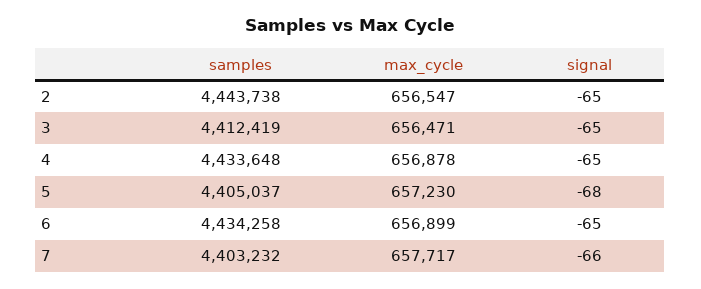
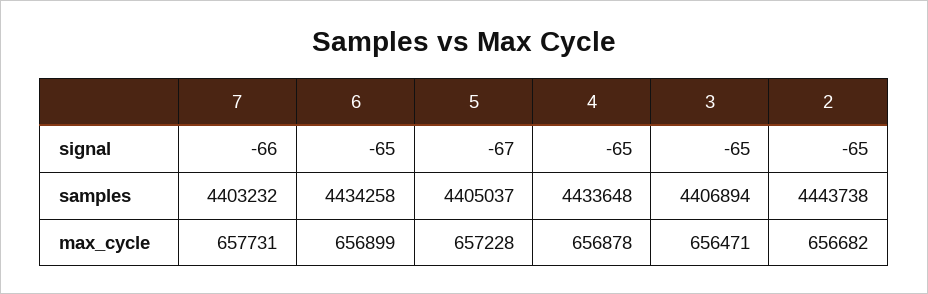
max_cycle, 2: 656547 -> 656682
samples, 3: 4412419 -> 4406894
max_cycle, 5: 657230 -> 657228
signal, 5: -68 -> -67
max_cycle, 7: 657717 -> 657731

